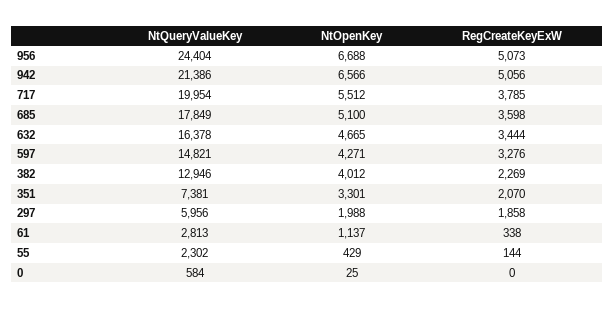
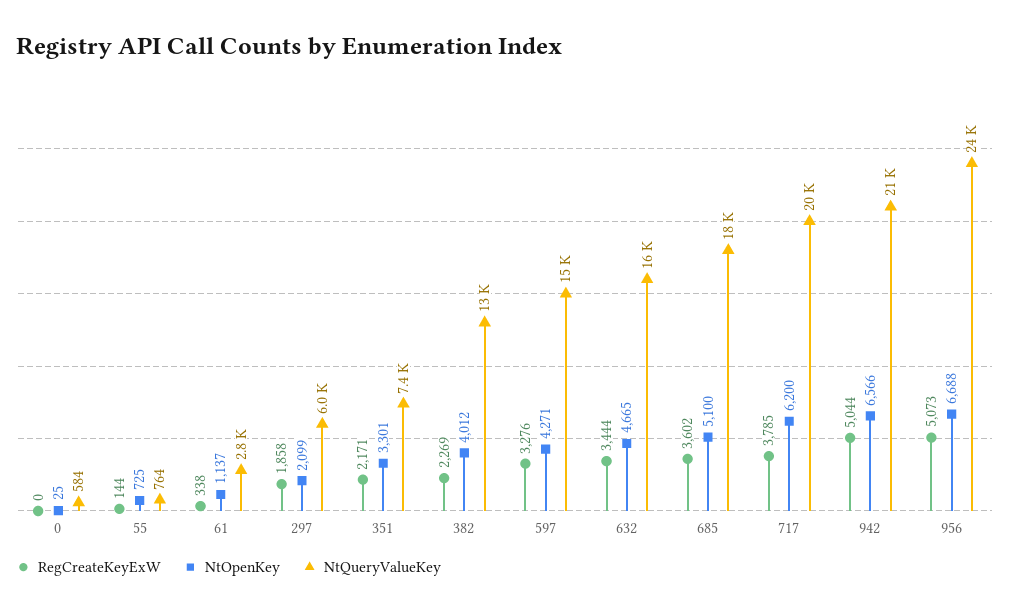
RegCreateKeyExW, 942: 5056 -> 5044
NtOpenKey, 717: 5512 -> 6200
RegCreateKeyExW, 685: 3598 -> 3602
RegCreateKeyExW, 351: 2070 -> 2171
NtOpenKey, 297: 1988 -> 2099
NtQueryValueKey, 55: 2302 -> 764
NtOpenKey, 55: 429 -> 725

